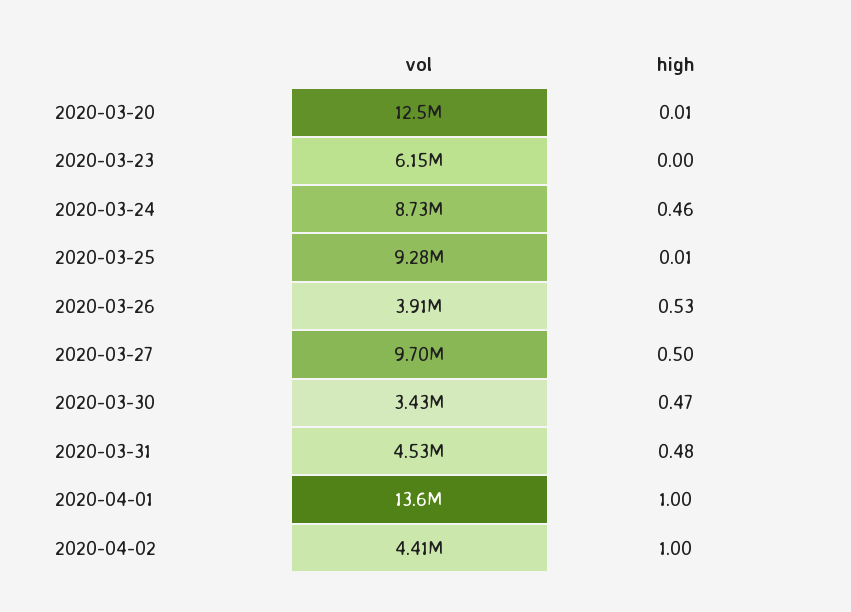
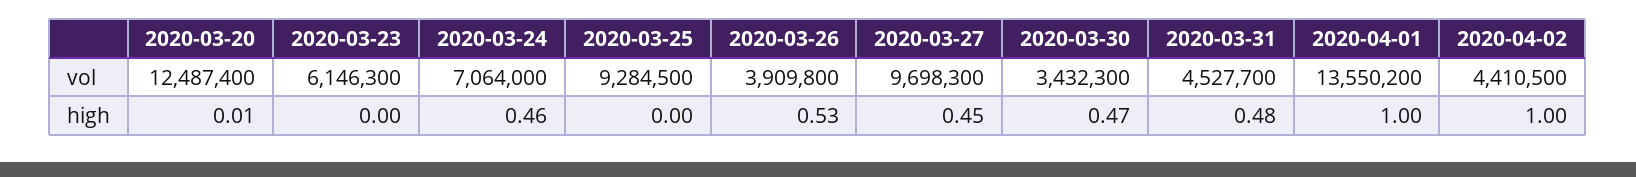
vol, 2020-03-24: 8730000 -> 7064000
high, 2020-03-25: 0.01 -> 0
high, 2020-03-27: 0.5 -> 0.45

